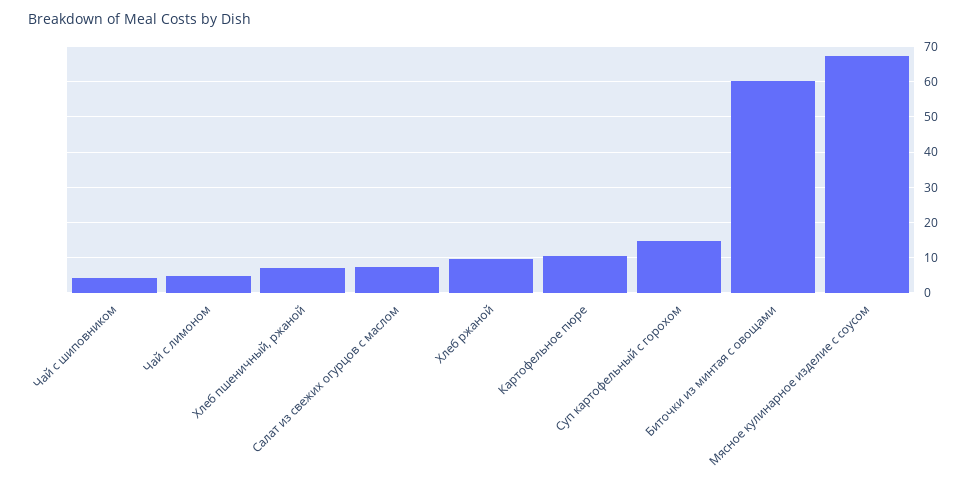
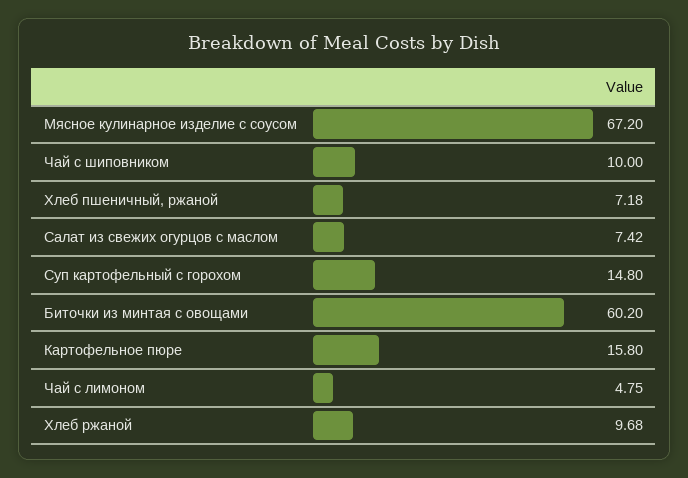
Чай с шиповником: 4 -> 10
Картофельное пюре: 10 -> 15.8

